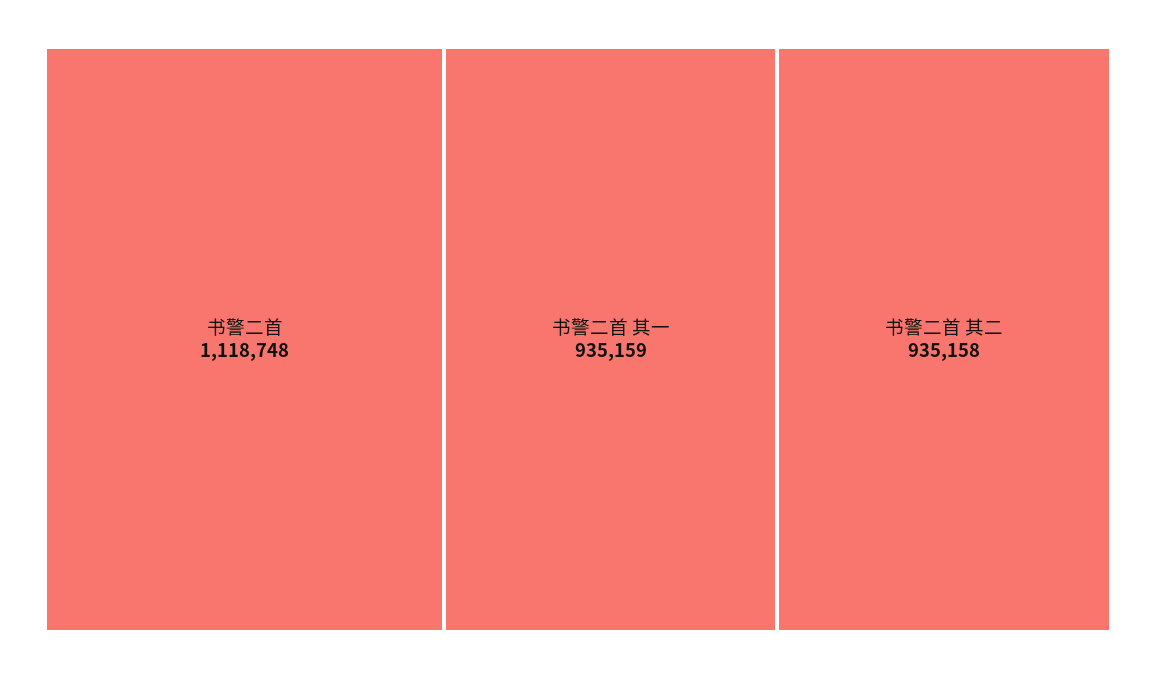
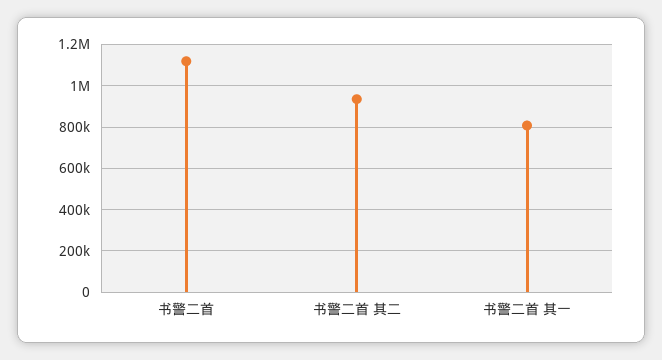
书警二首 其一: 935159 -> 800000

